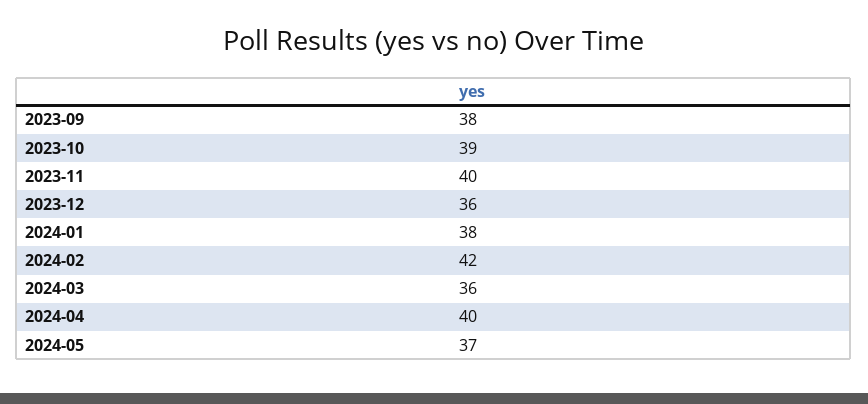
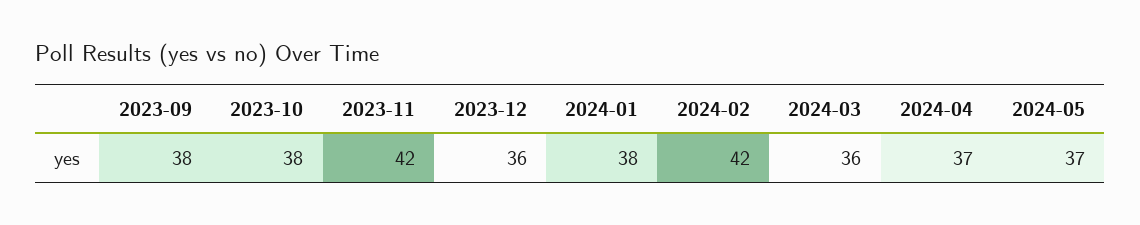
2023-10: 39 -> 38
2023-11: 40 -> 42
2024-04: 40 -> 37

